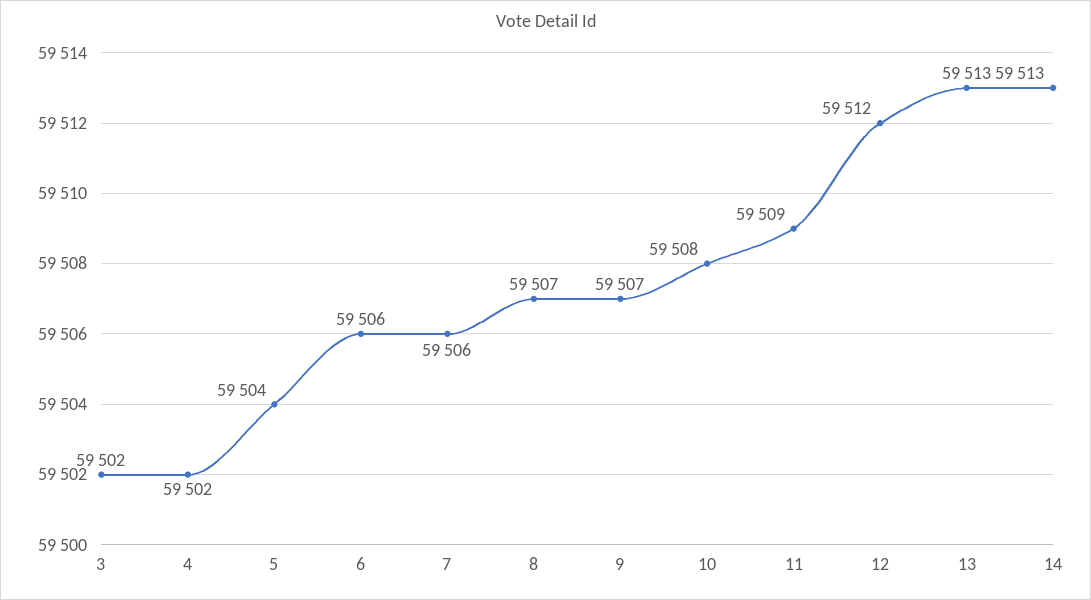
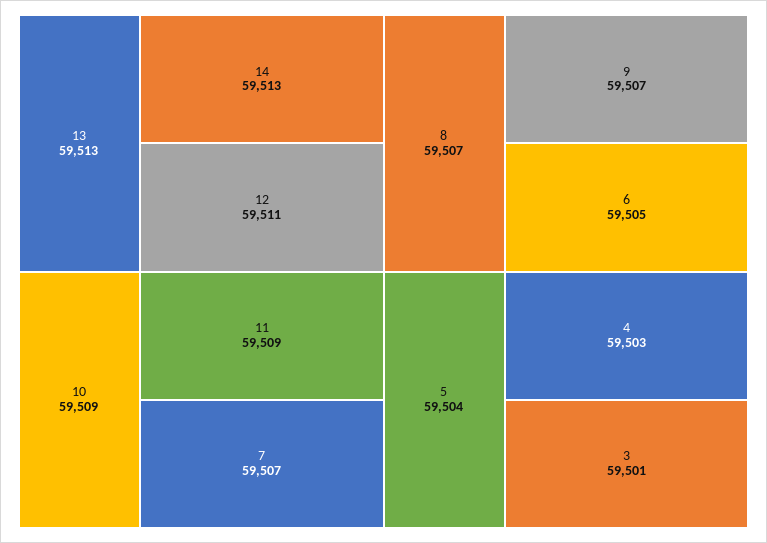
3: 59502 -> 59501
4: 59502 -> 59503
6: 59506 -> 59505
7: 59506 -> 59507
10: 59508 -> 59509
12: 59512 -> 59511

